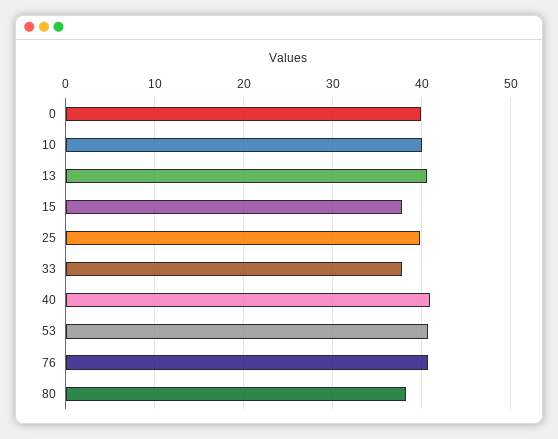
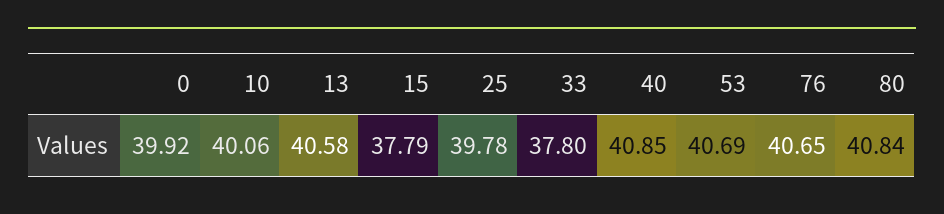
80: 38 -> 40.84

